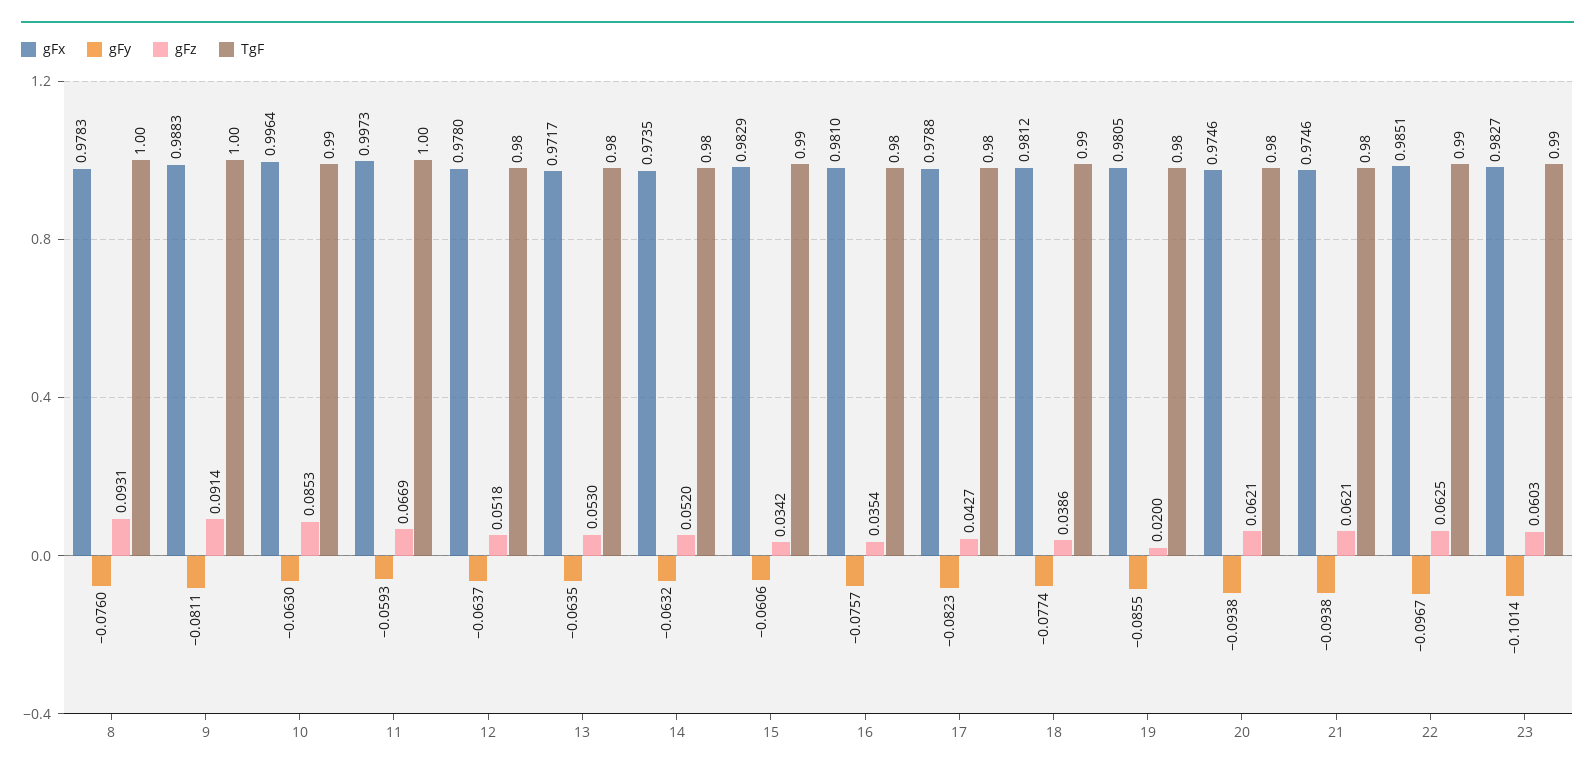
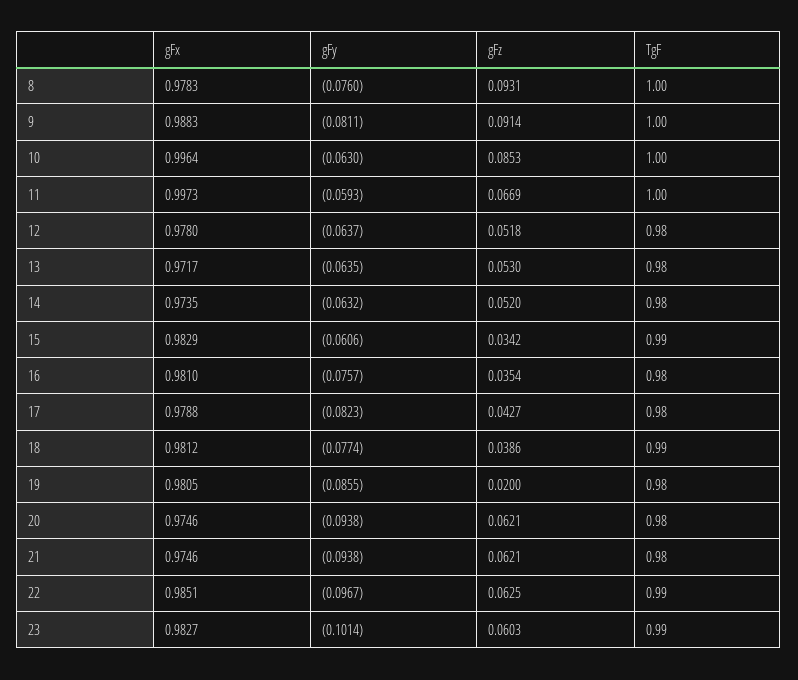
TgF, 10: 0.99 -> 1

